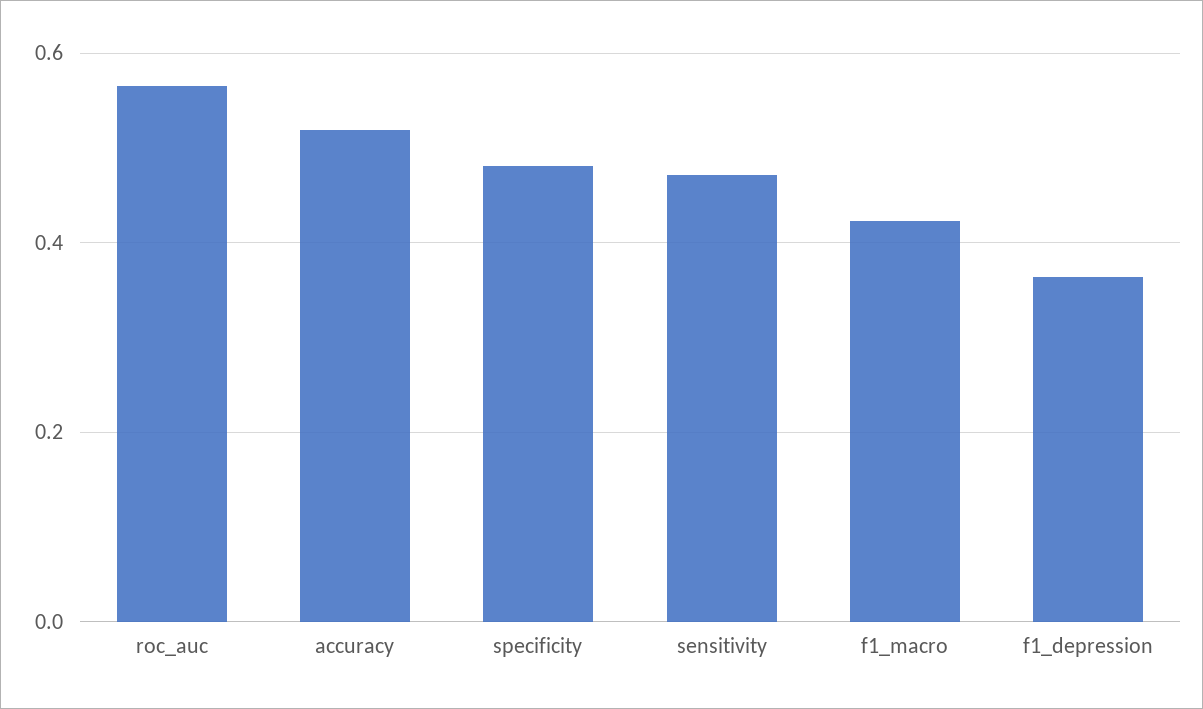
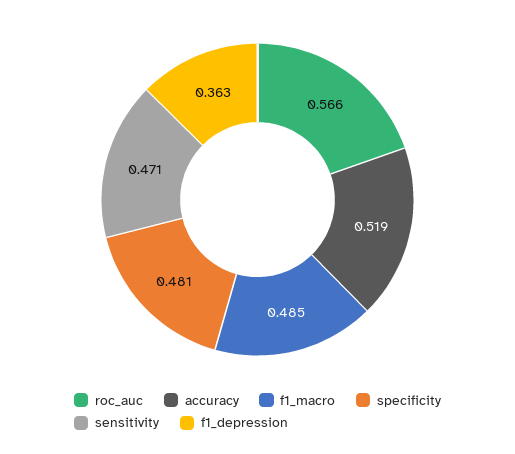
f1_macro: 0.42 -> 0.485

